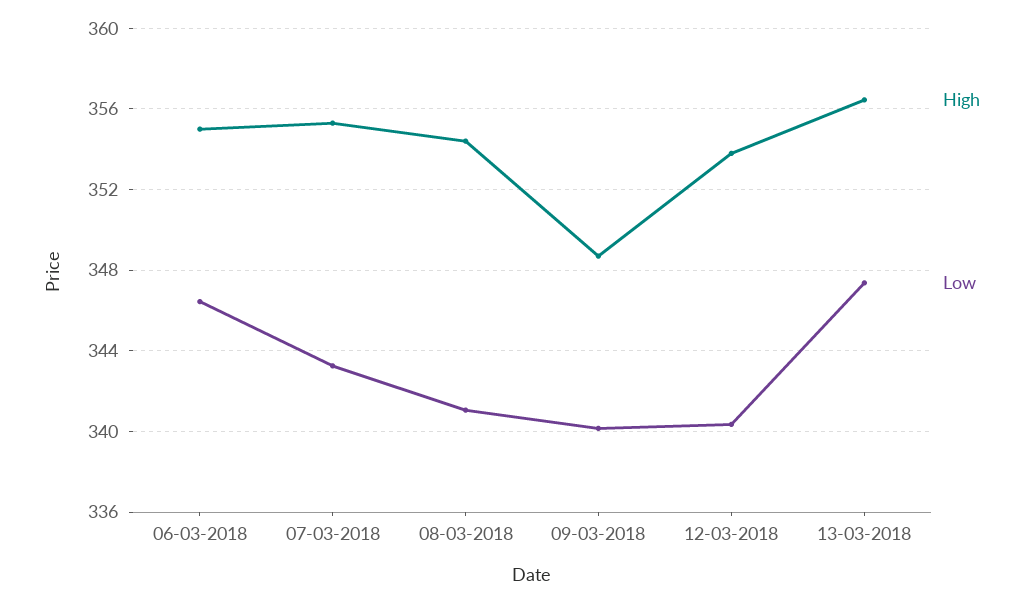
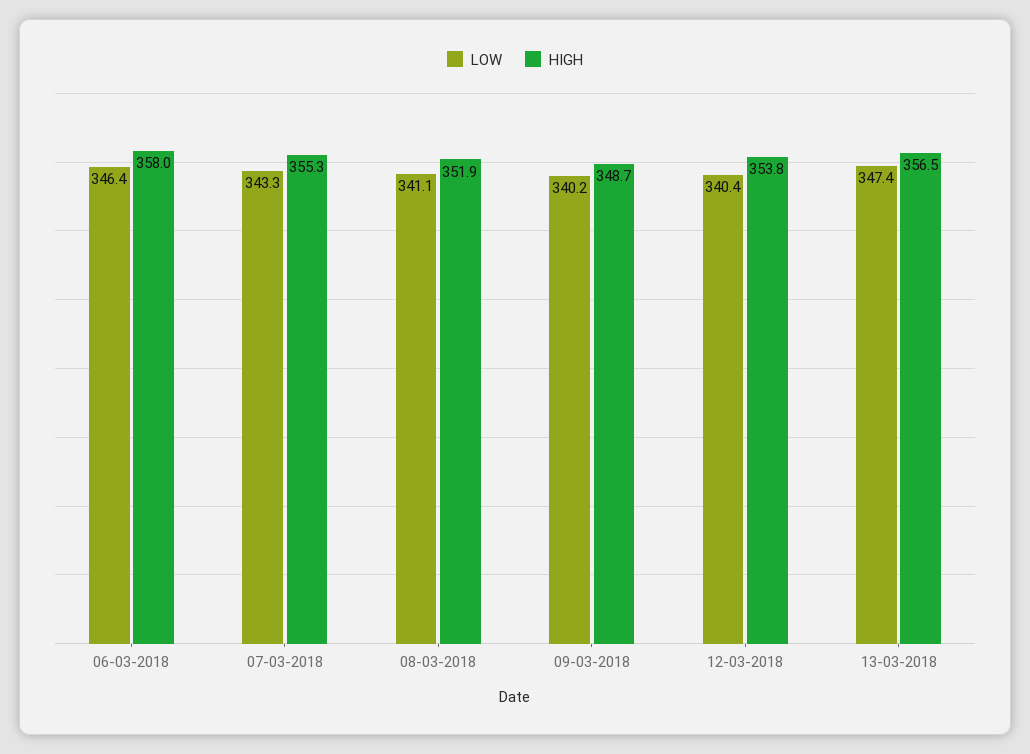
High, 06-03-2018: 355 -> 358
High, 08-03-2018: 354.5 -> 351.9

